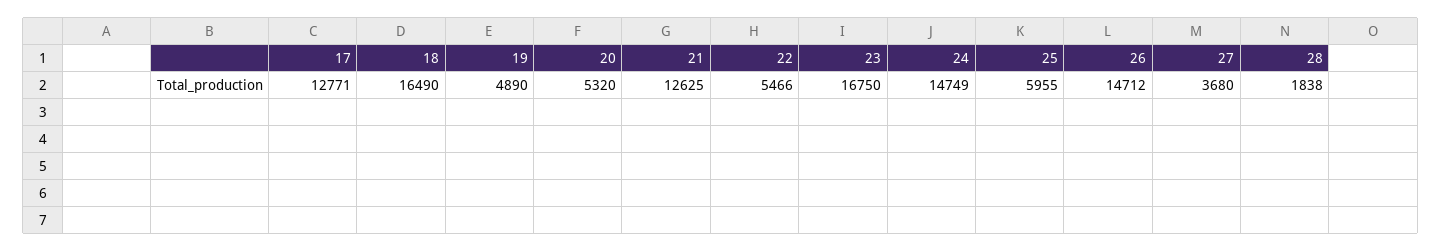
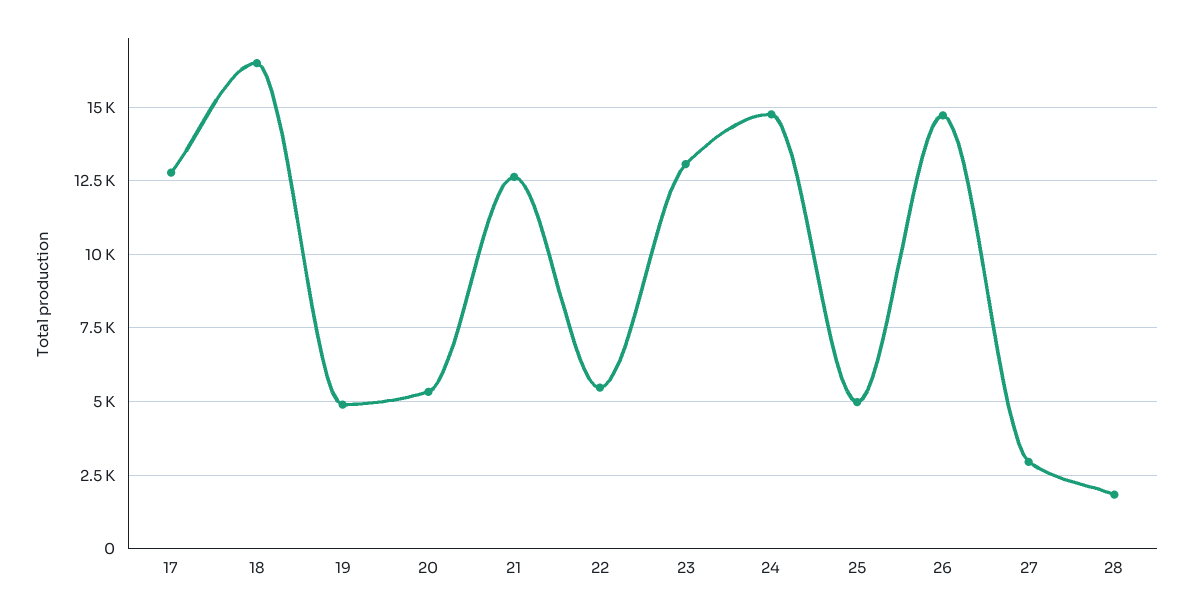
23: 16750 -> 13000
25: 5955 -> 5000
27: 3680 -> 3000

